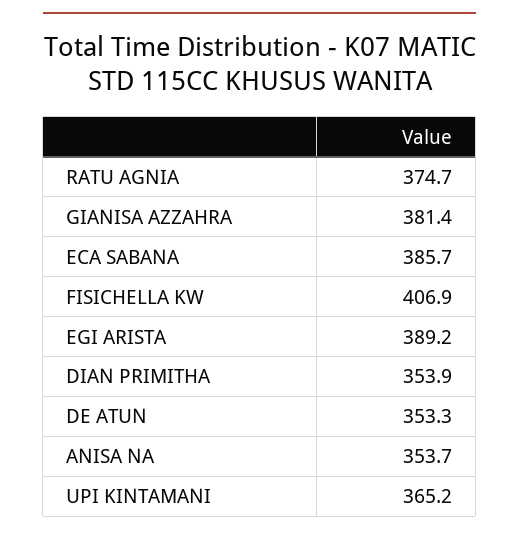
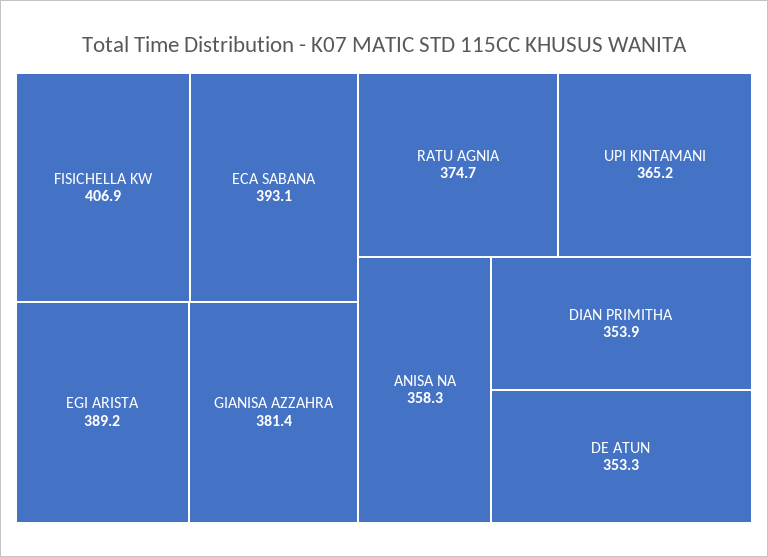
ECA SABANA: 385.7 -> 393.1
ANISA NA: 353.7 -> 358.3

